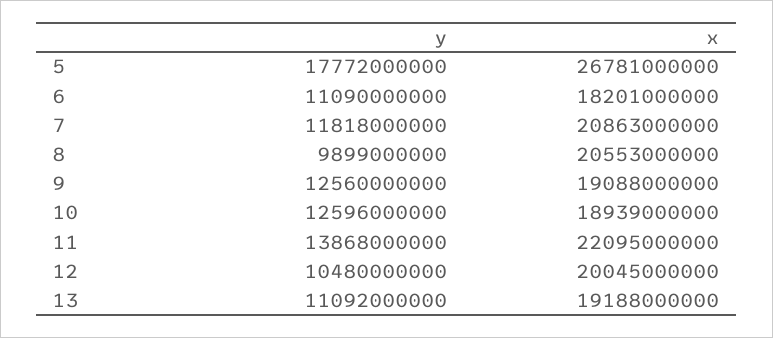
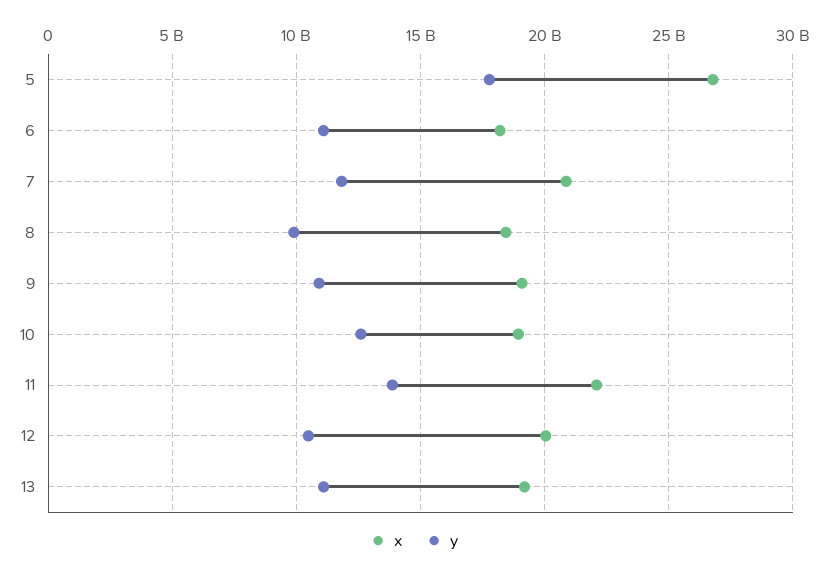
x, 8: 20553000000 -> 18500000000
y, 9: 12560000000 -> 11000000000

